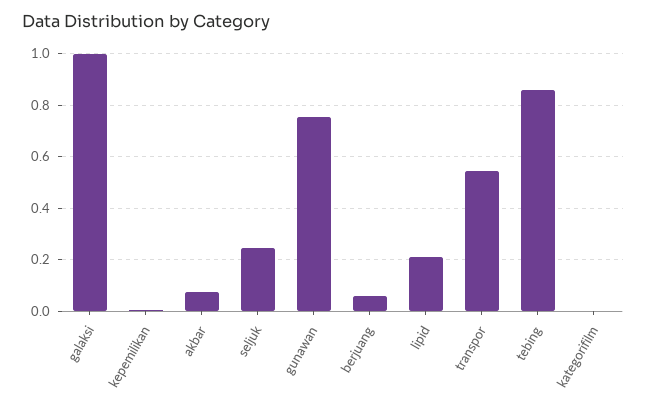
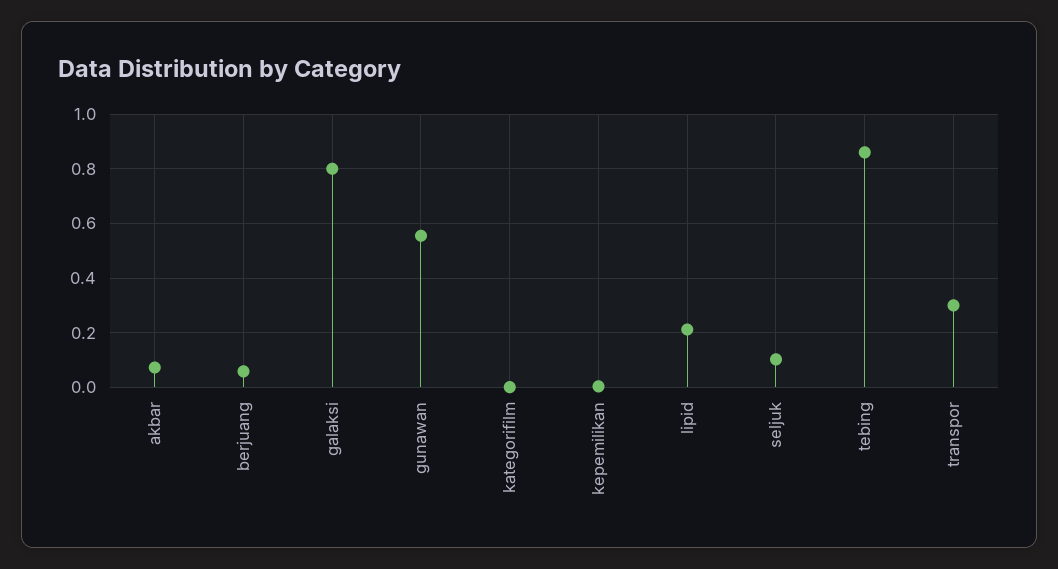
galaksi: 1 -> 0.8
seljuk: 0.25 -> 0.1
gunawan: 0.75 -> 0.55
transpor: 0.55 -> 0.3

